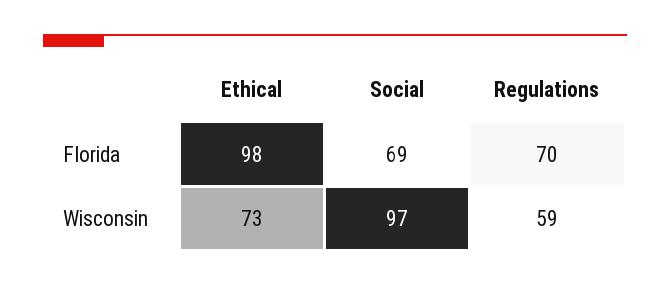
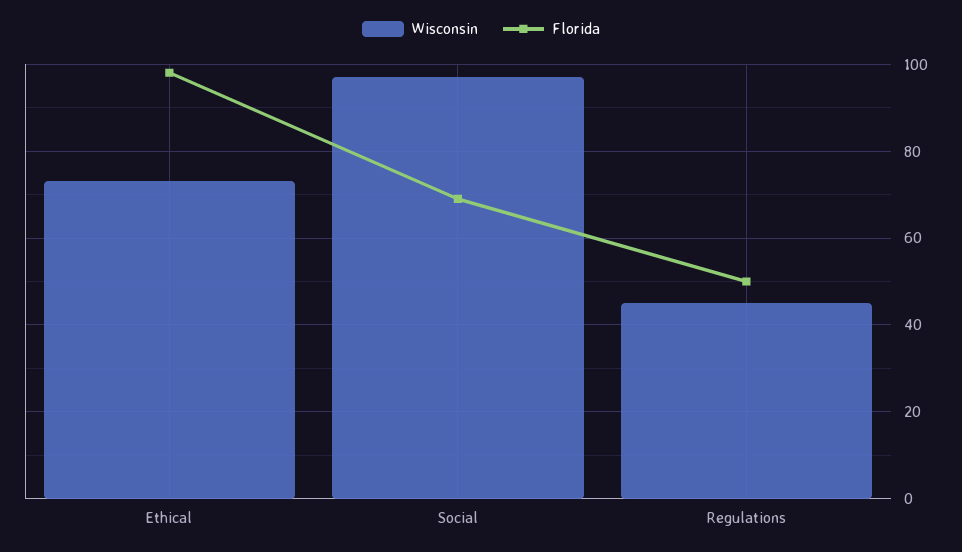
Florida, Regulations: 70 -> 50
Wisconsin, Regulations: 59 -> 45

